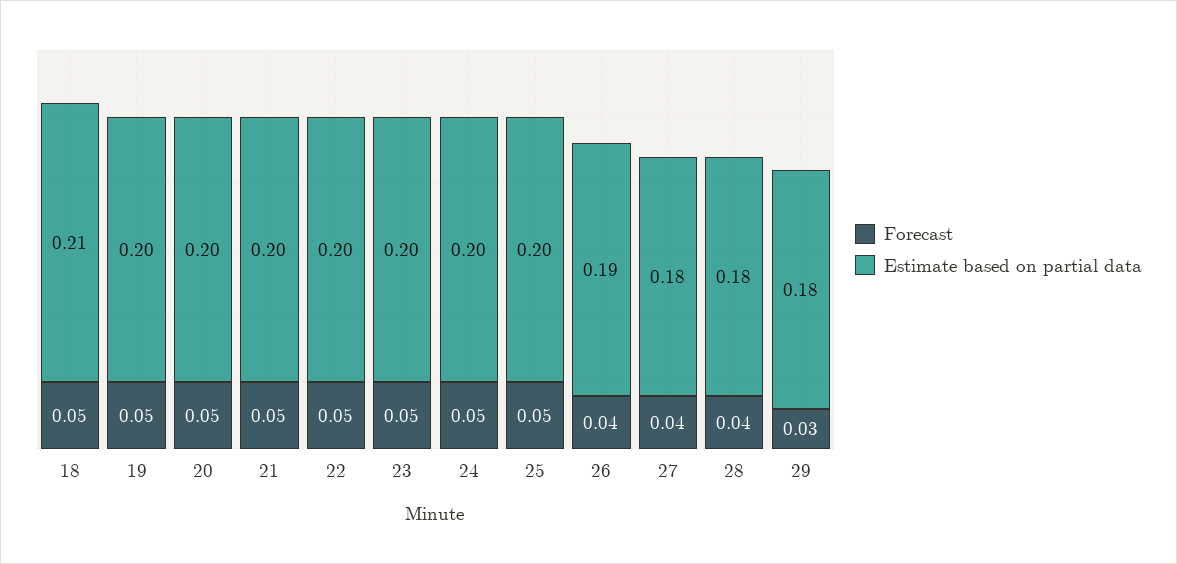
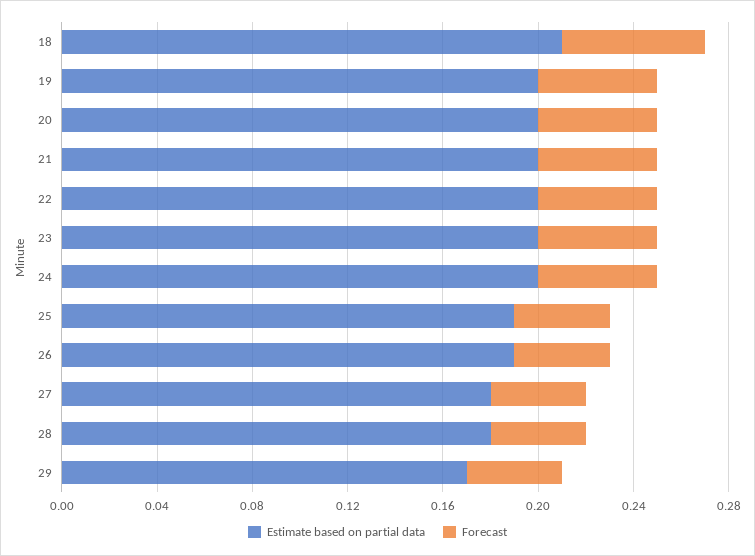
Forecast, 18: 0.05 -> 0.06
Forecast, 25: 0.05 -> 0.04
Estimate based on partial data, 25: 0.2 -> 0.19
Forecast, 29: 0.03 -> 0.04
Estimate based on partial data, 29: 0.18 -> 0.17

